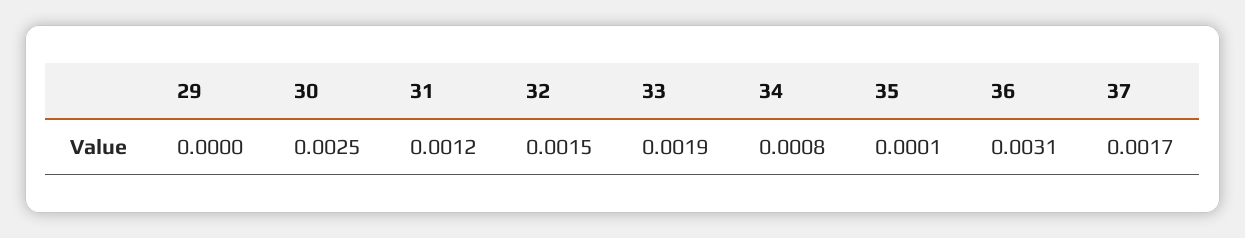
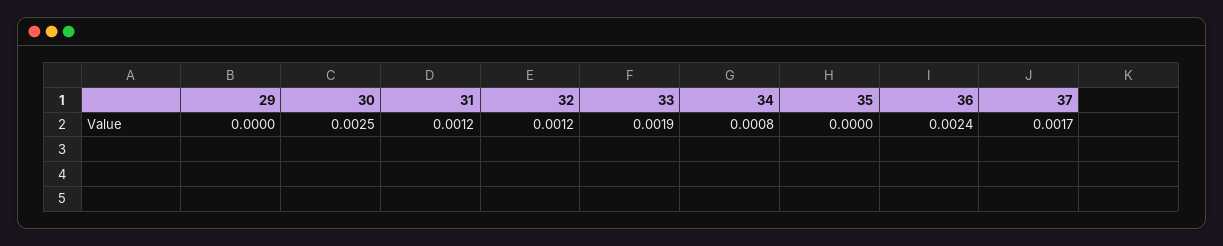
32: 0.0015 -> 0.0012
35: 0.0001 -> 0
36: 0.0031 -> 0.0024

